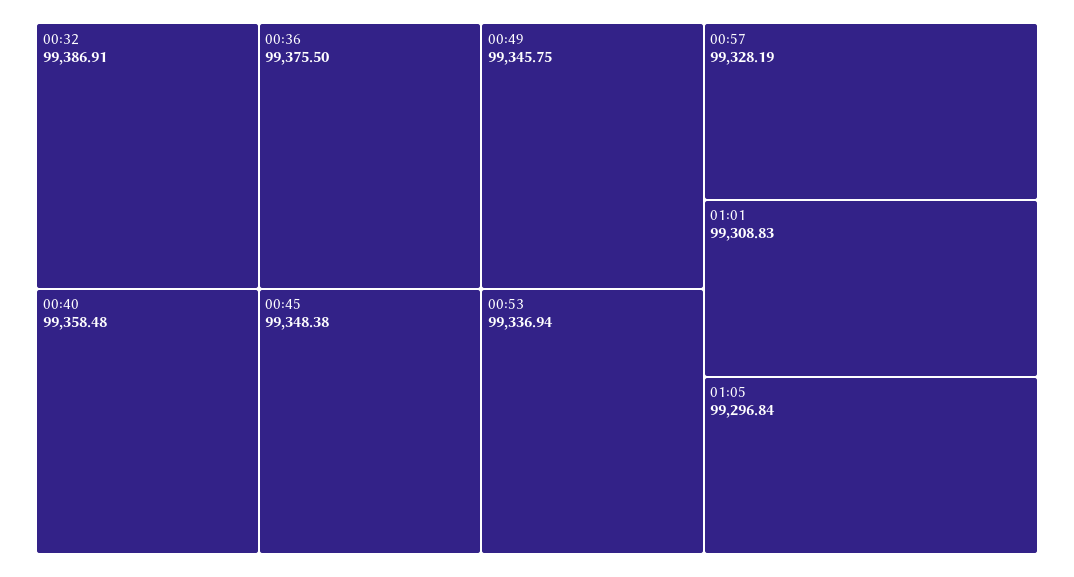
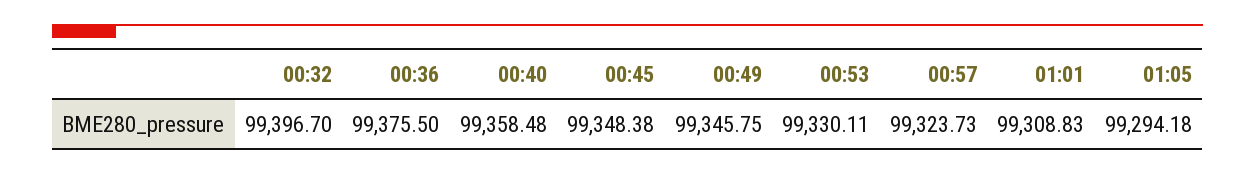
00:32: 99386.91 -> 99396.7
00:53: 99336.94 -> 99330.11
00:57: 99328.19 -> 99323.73
01:05: 99296.84 -> 99294.18

